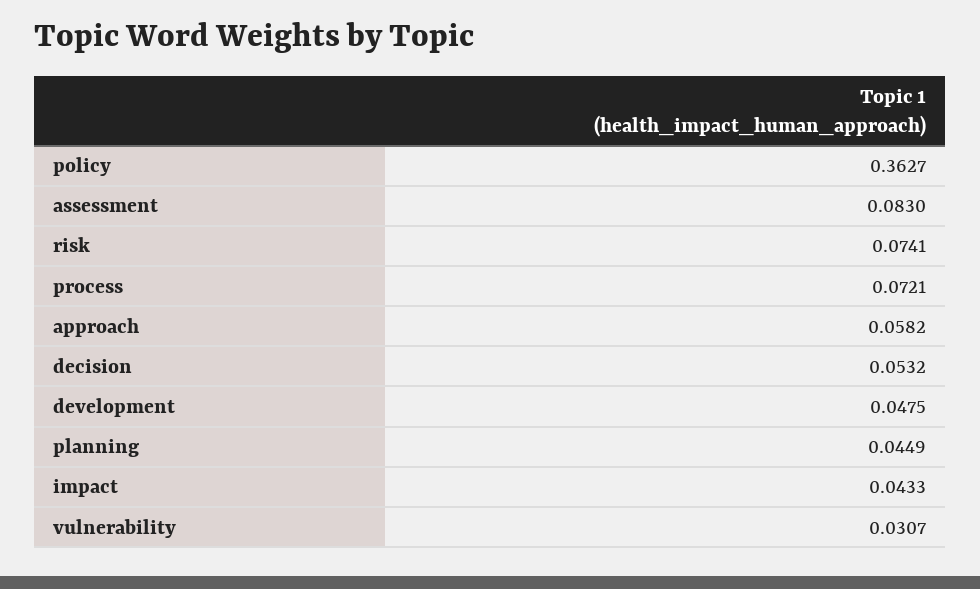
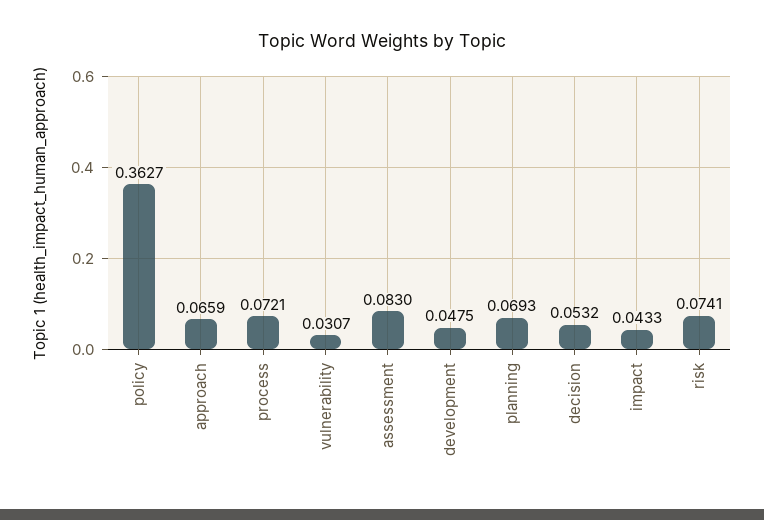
approach: 0.0582 -> 0.0659
planning: 0.0449 -> 0.0693

